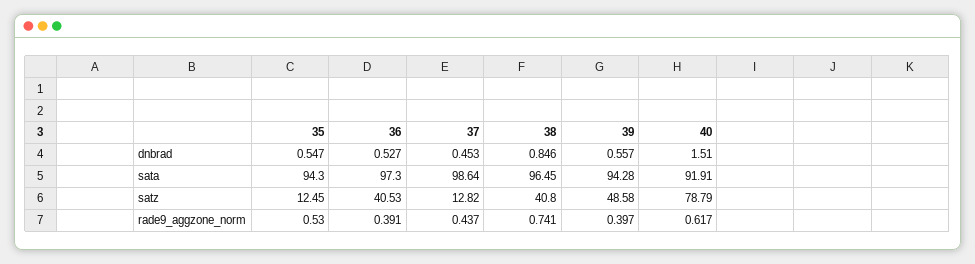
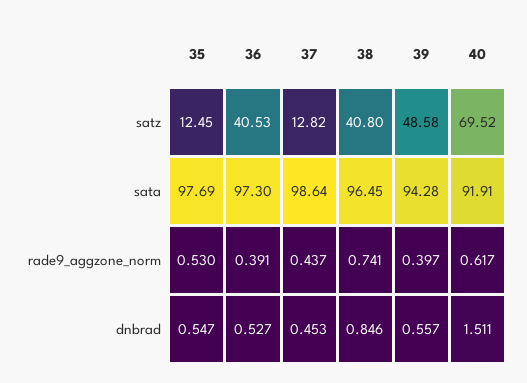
40, dnbrad: 1.51 -> 1.511
35, sata: 94.3 -> 97.69
40, satz: 78.79 -> 69.52

